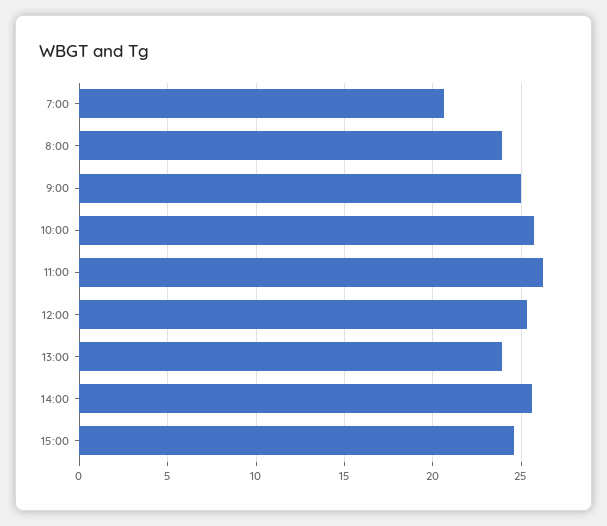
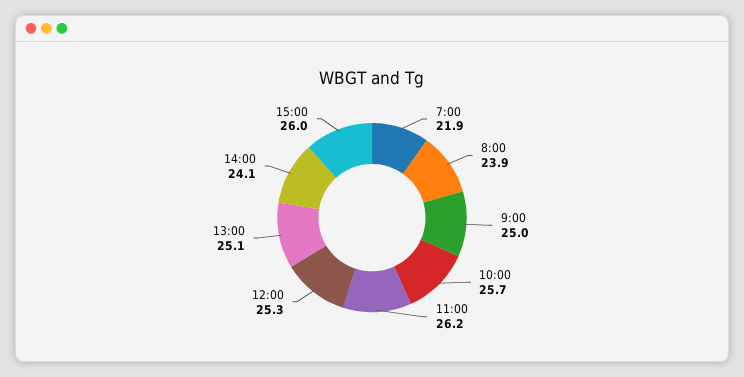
7:00: 20.5 -> 21.9
13:00: 24 -> 25.1
14:00: 25.5 -> 24.1
15:00: 24.5 -> 26

